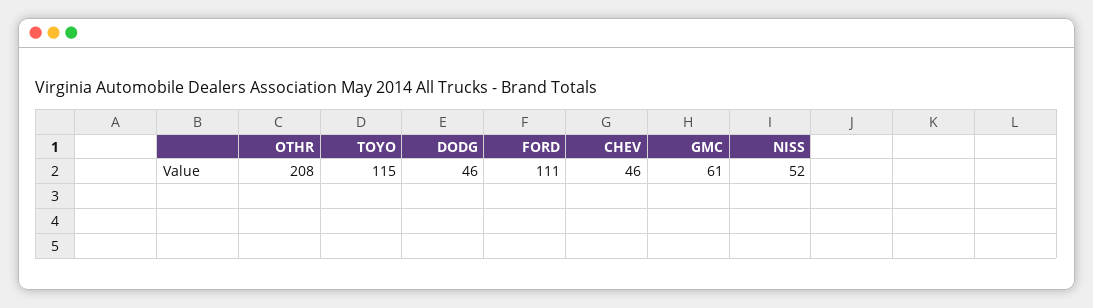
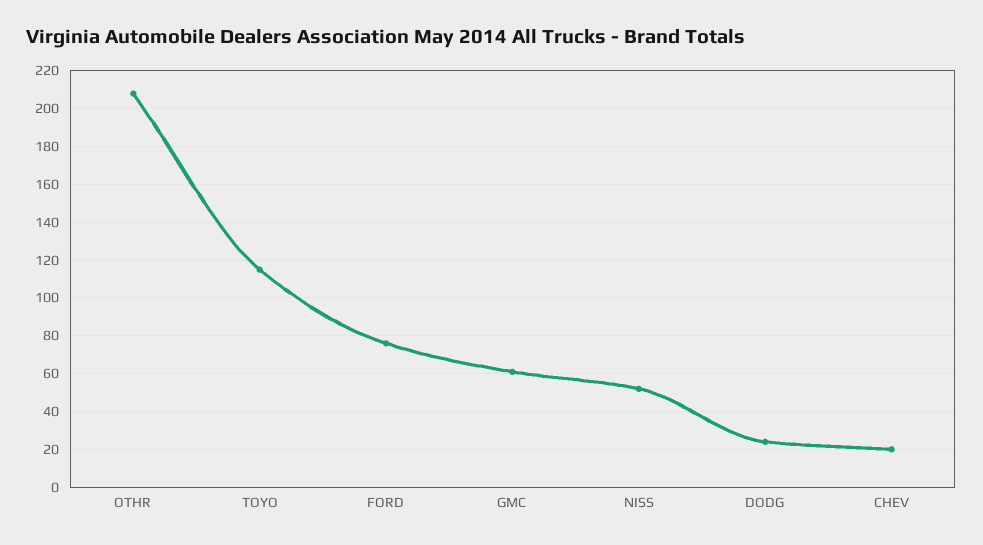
DODG: 46 -> 25
FORD: 111 -> 75
CHEV: 46 -> 20

